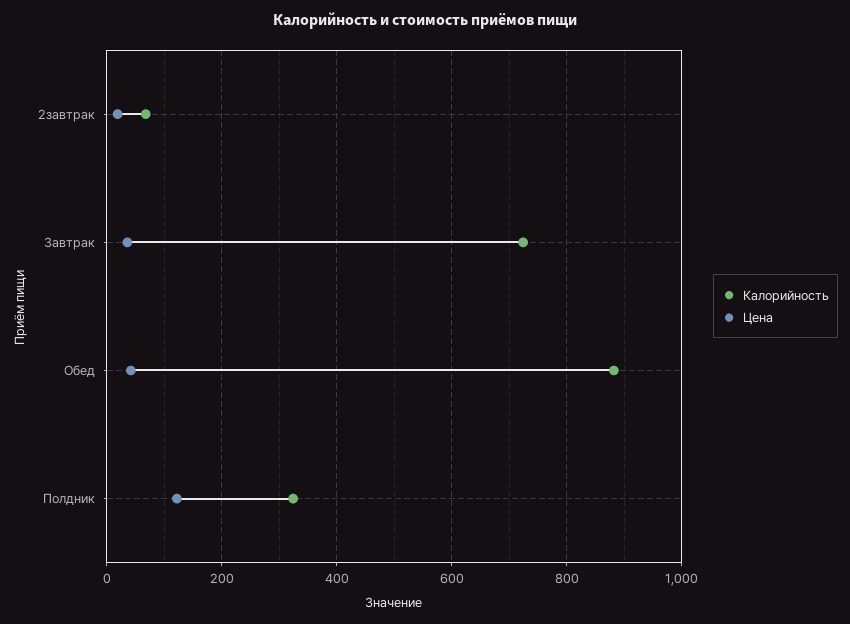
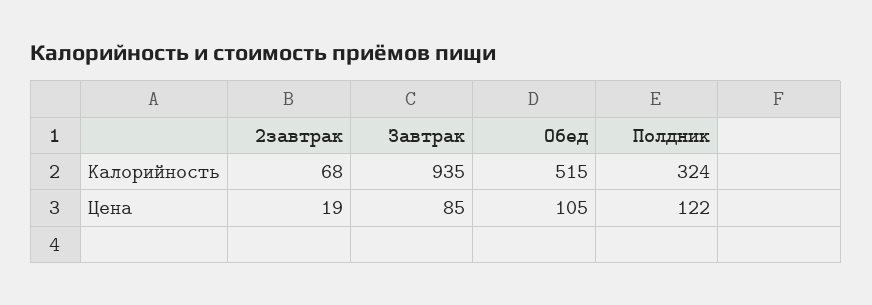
Калорийность, Завтрак: 720 -> 935
Цена, Завтрак: 40 -> 85
Калорийность, Обед: 880 -> 515
Цена, Обед: 40 -> 105

